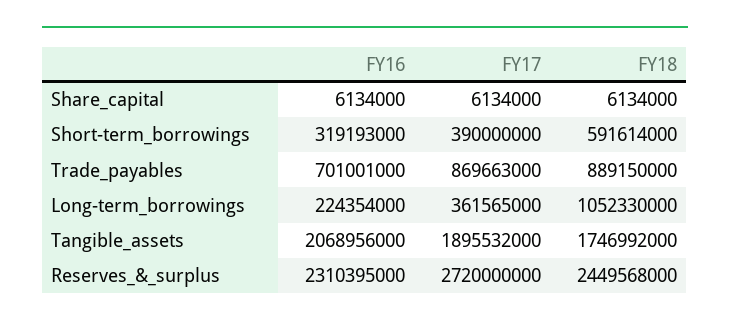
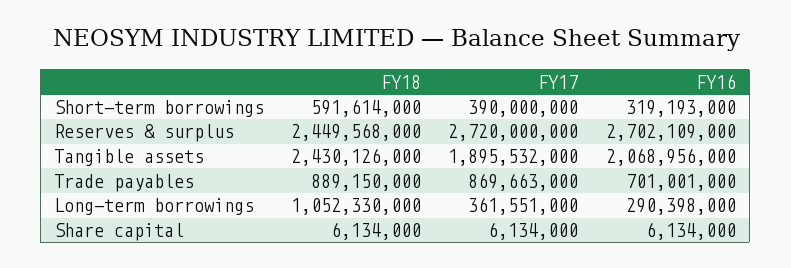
FY16, Long-term_borrowings: 224354000 -> 290398000
FY17, Long-term_borrowings: 361565000 -> 361551000
FY18, Tangible_assets: 1746992000 -> 2430126000
FY16, Reserves_&_surplus: 2310395000 -> 2702109000

